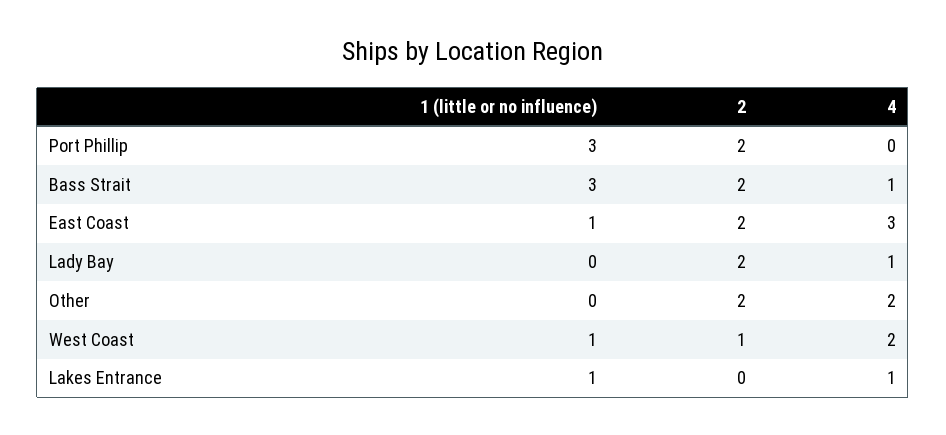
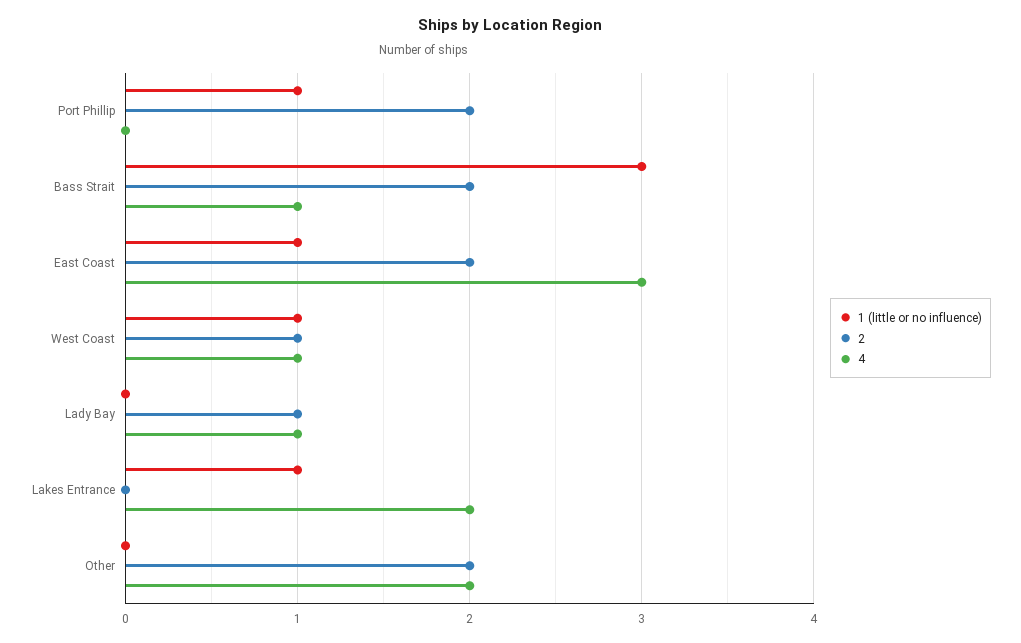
1 (little or no influence), Port Phillip: 3 -> 1
2, Lady Bay: 2 -> 1
4, West Coast: 2 -> 1
4, Lakes Entrance: 1 -> 2

